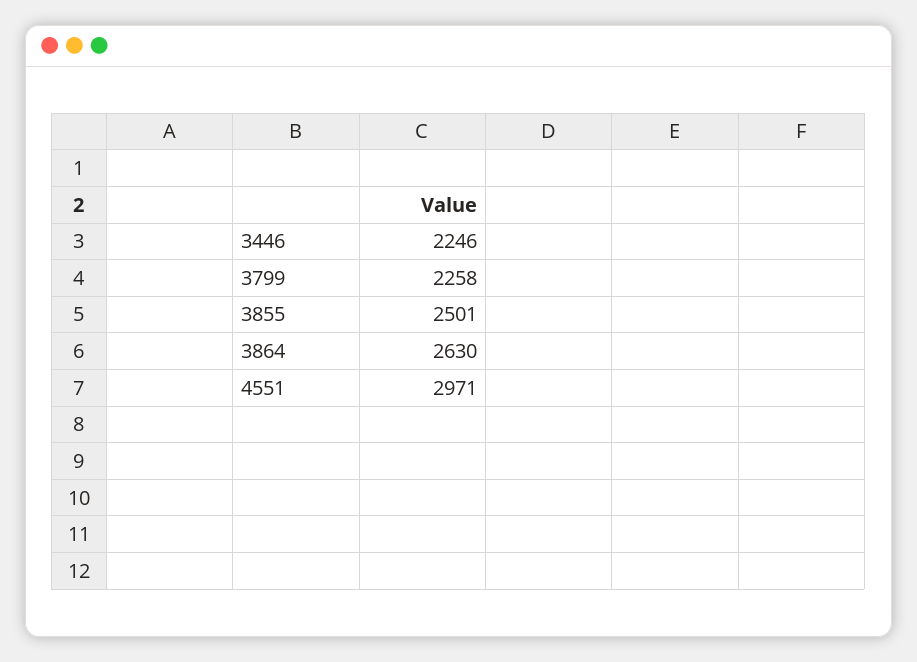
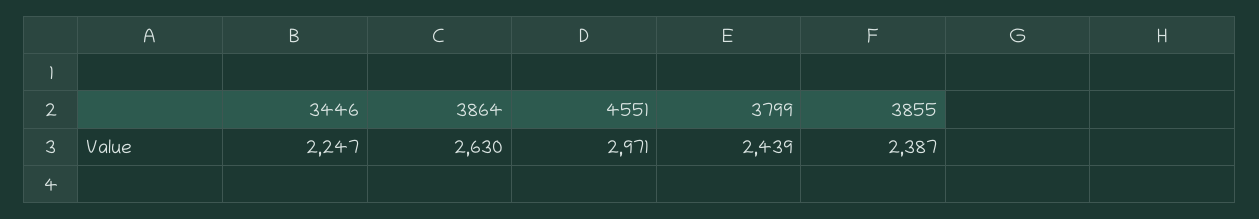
3446: 2246 -> 2247
3799: 2258 -> 2439
3855: 2501 -> 2387

